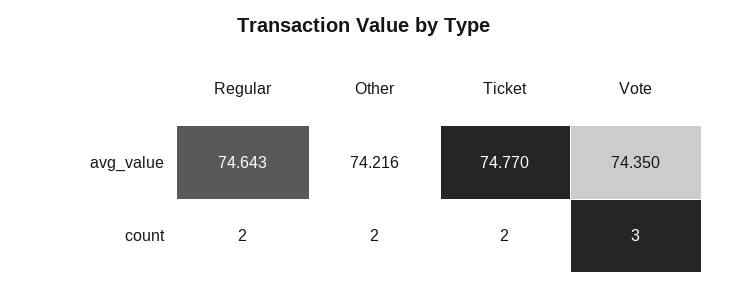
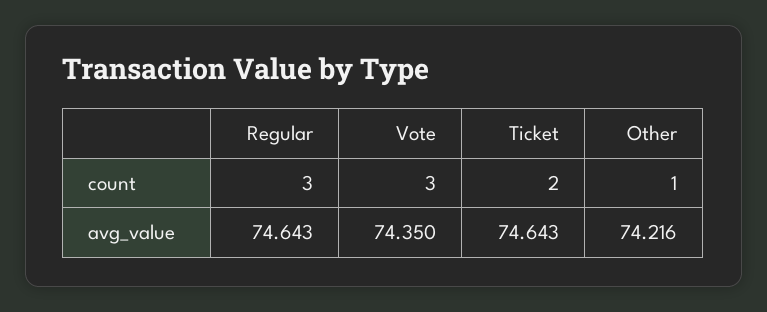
Ticket, avg_value: 74.77 -> 74.643
Regular, count: 2 -> 3
Other, count: 2 -> 1

